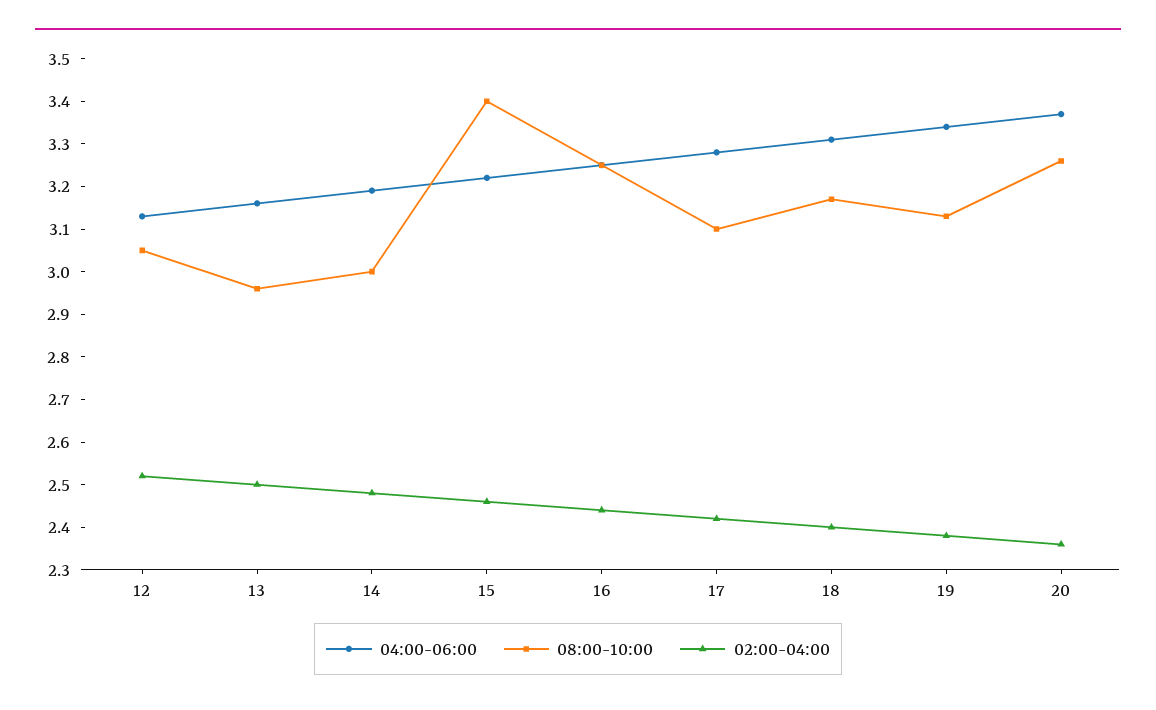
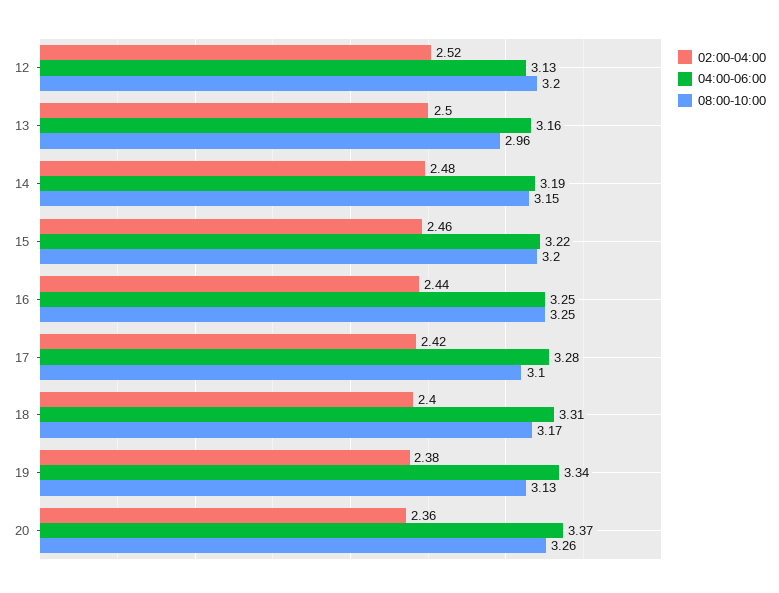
08:00-10:00, 12: 3.05 -> 3.2
08:00-10:00, 14: 3 -> 3.15
08:00-10:00, 15: 3.4 -> 3.2

